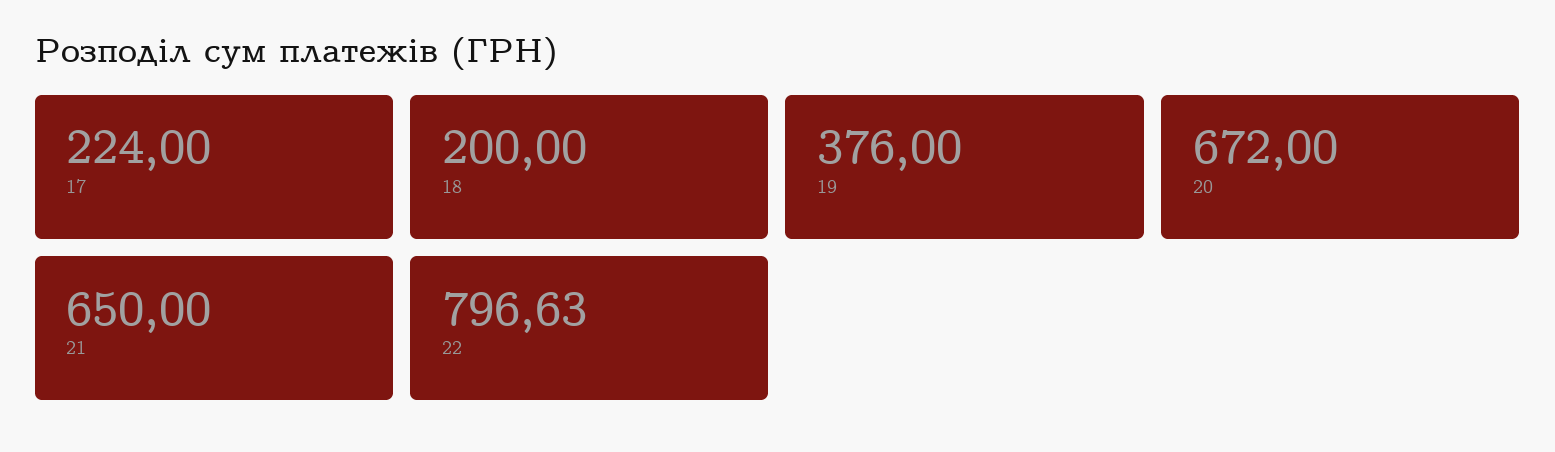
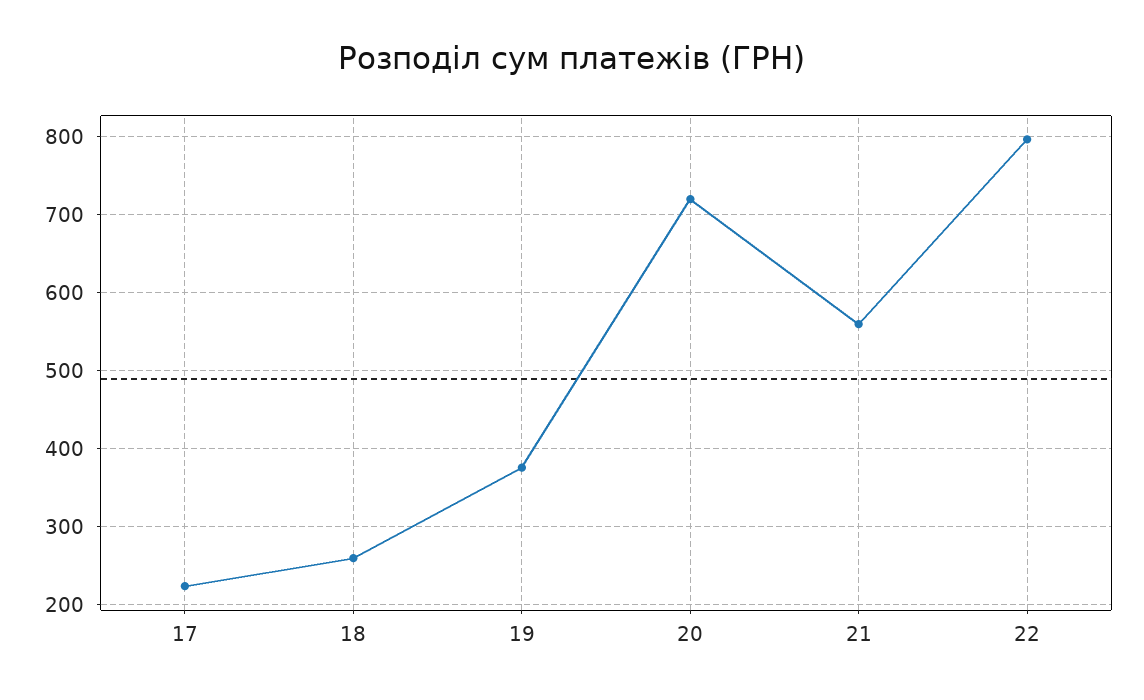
18: 200 -> 260
20: 672 -> 720
21: 650 -> 560

